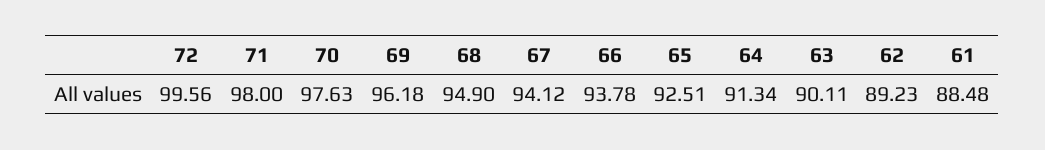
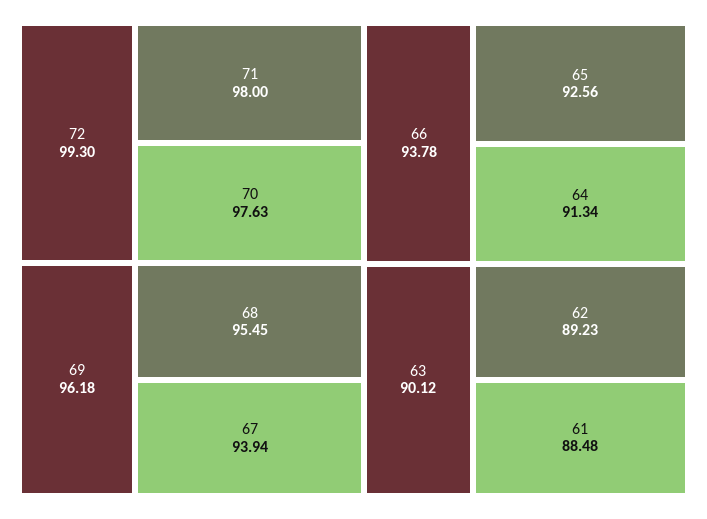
72: 99.56 -> 99.3
68: 94.9 -> 95.45
67: 94.12 -> 93.94
65: 92.51 -> 92.56
63: 90.11 -> 90.12

